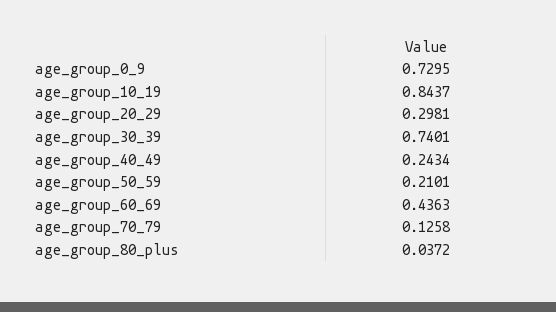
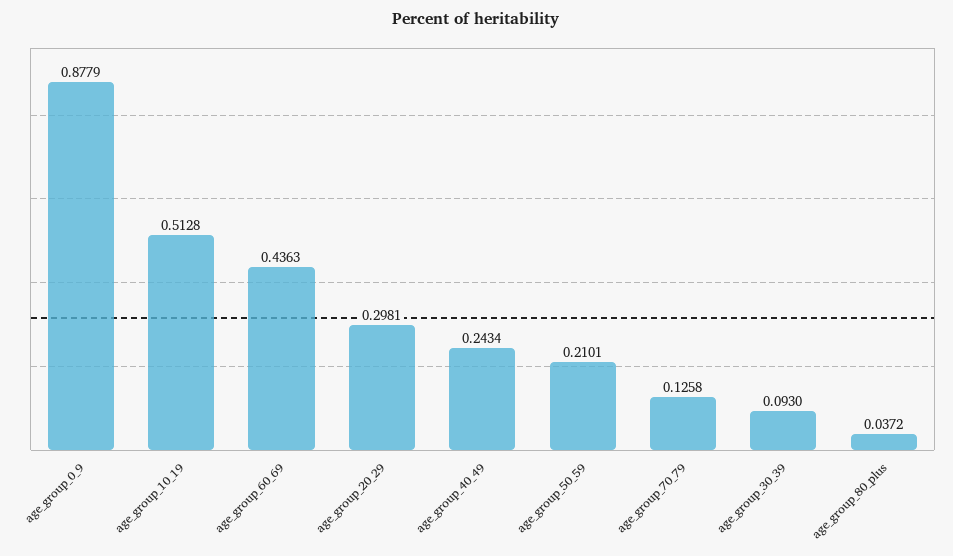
age_group_0_9: 0.7295 -> 0.8779
age_group_10_19: 0.8437 -> 0.5128
age_group_30_39: 0.7401 -> 0.093

